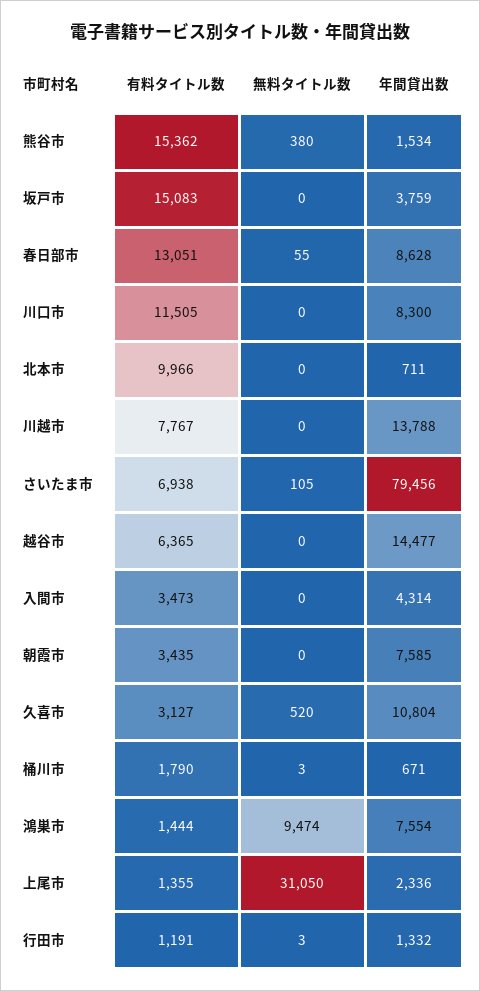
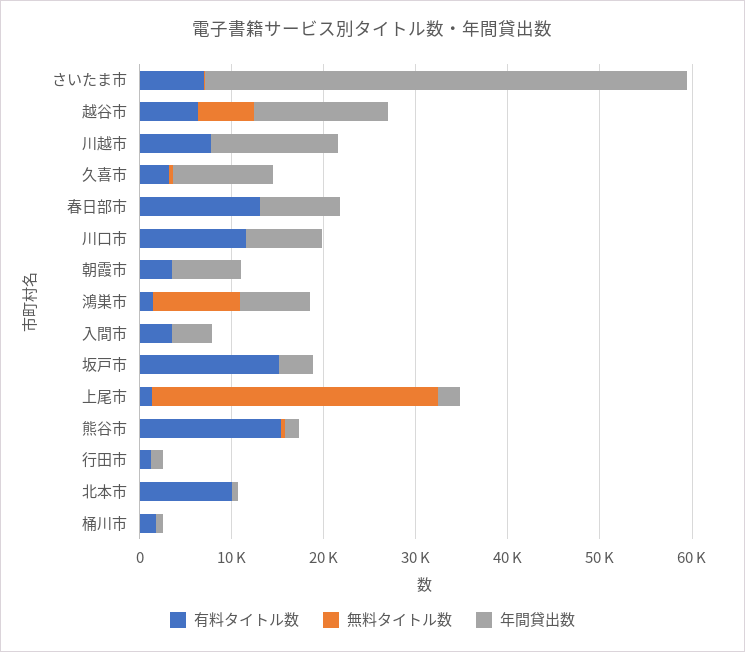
年間貸出数, さいたま市: 79456 -> 52000
無料タイトル数, 越谷市: 0 -> 6000

